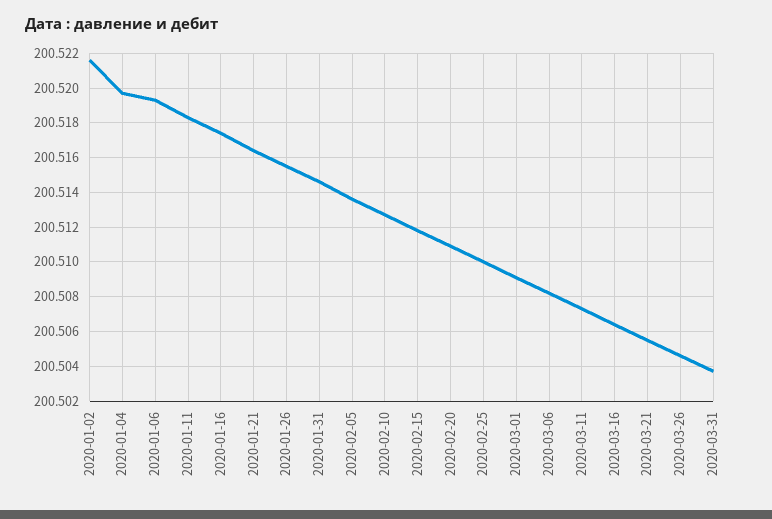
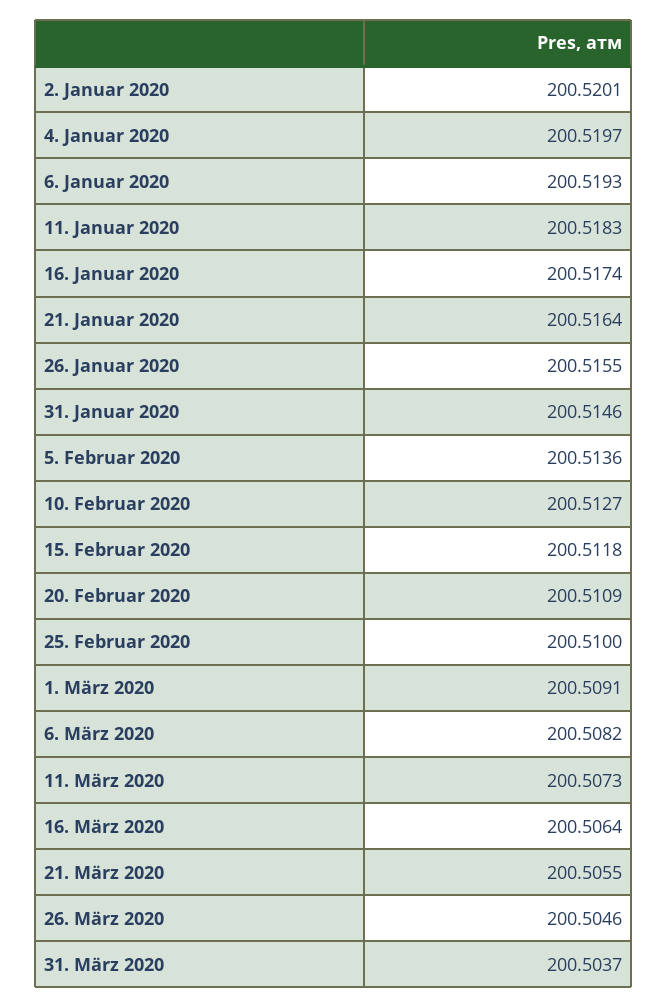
2020-01-02: 200.5215 -> 200.5201

